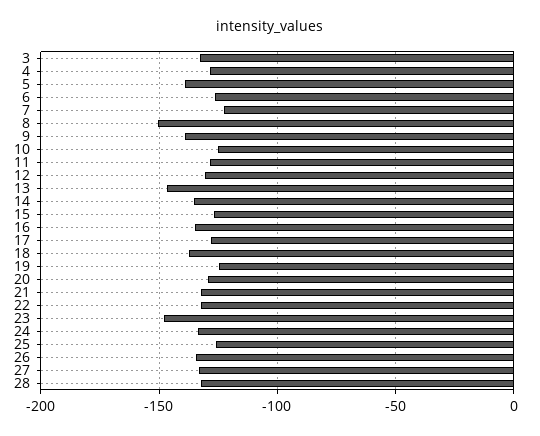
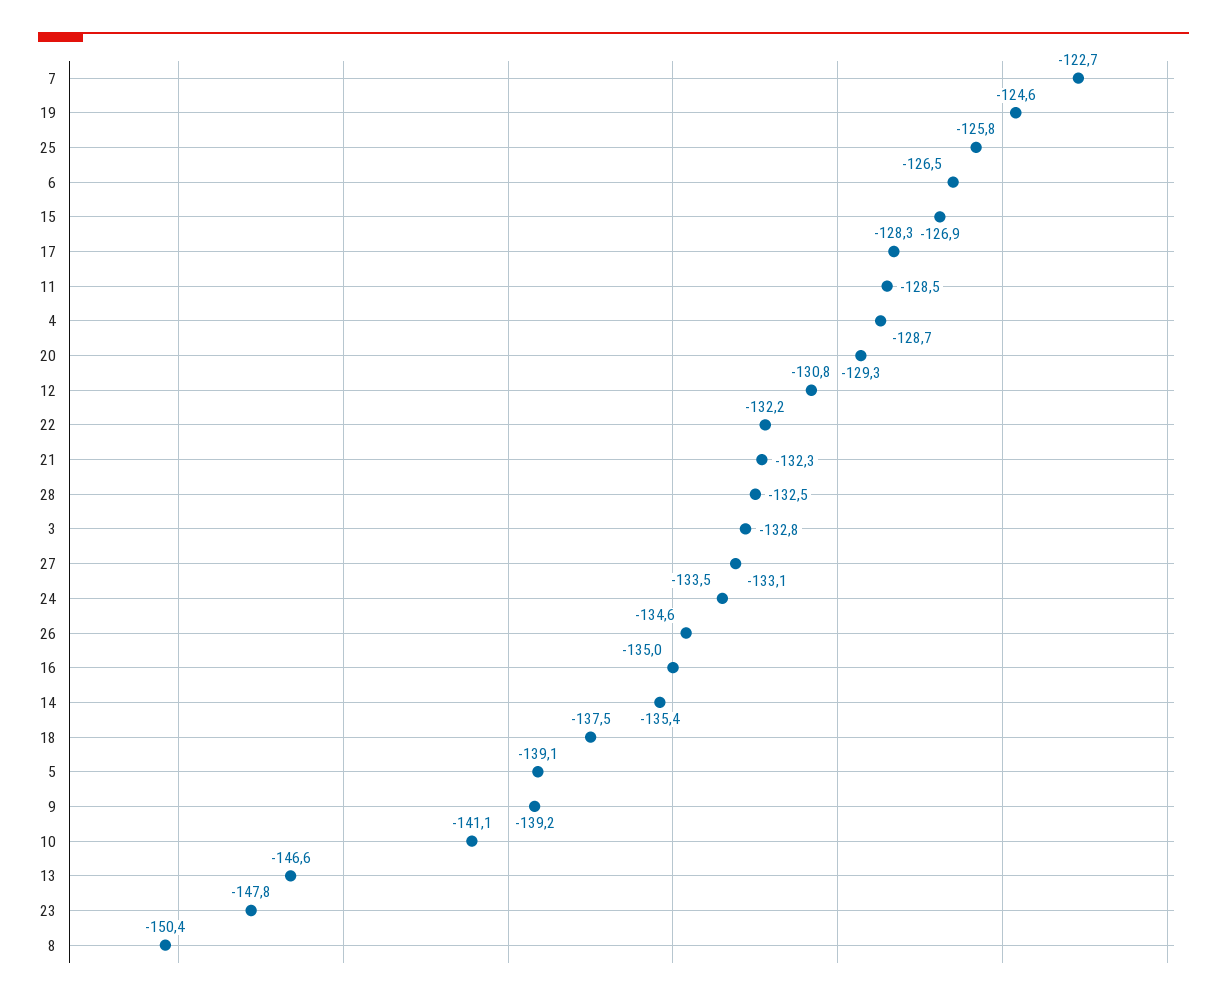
10: -125 -> -141.1

